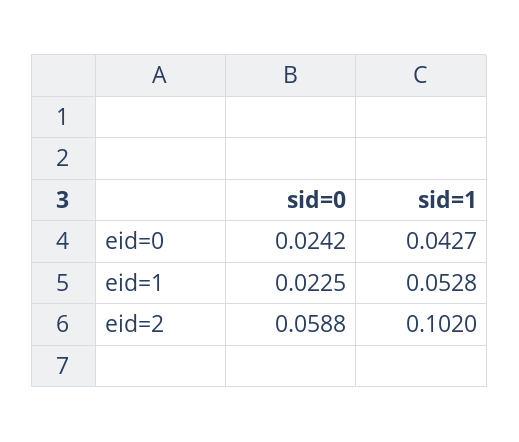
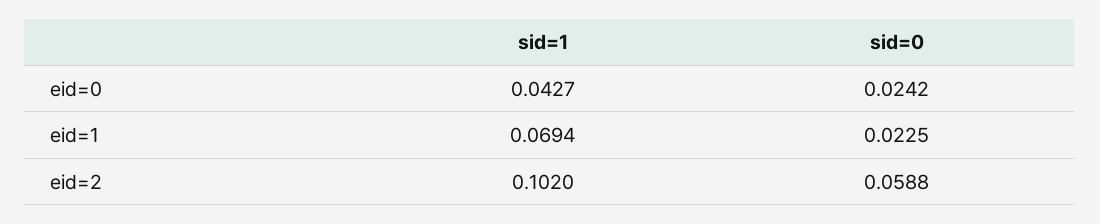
sid=1, eid=1: 0.0528 -> 0.0694

